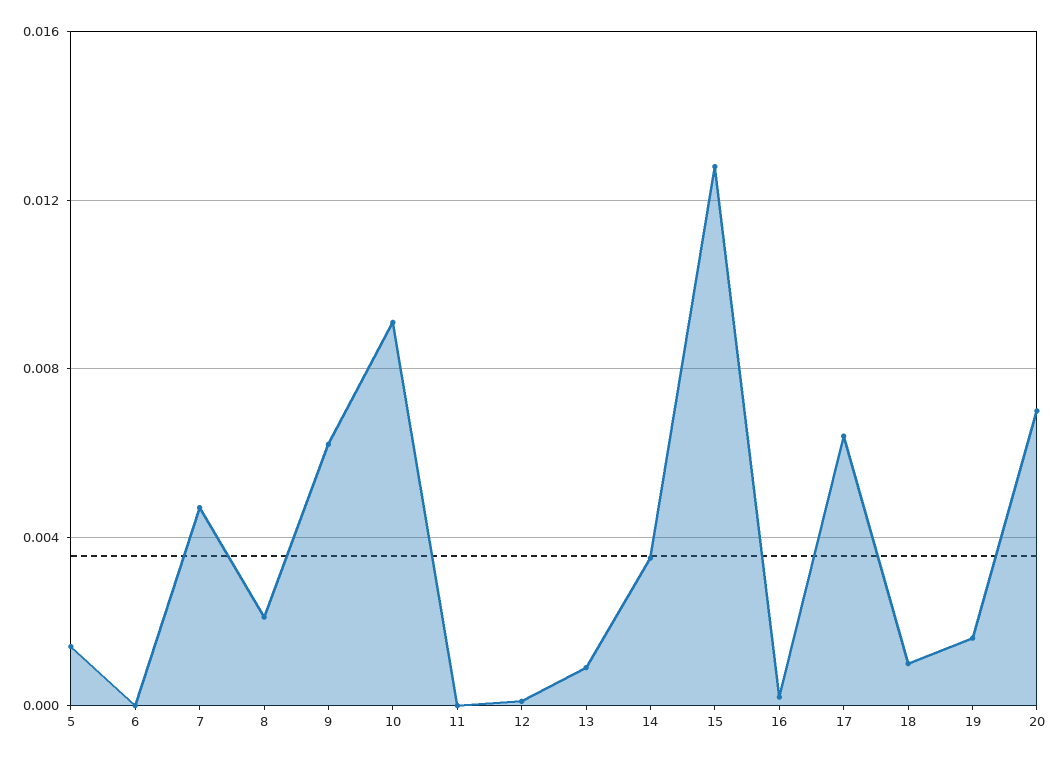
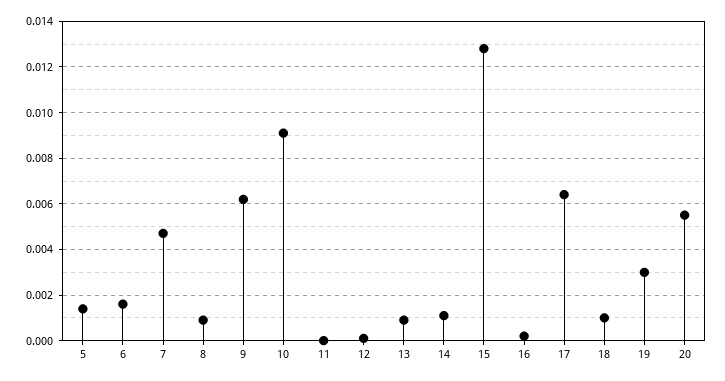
6: 0 -> 0.0015
8: 0.002 -> 0.001
14: 0.0035 -> 0.001
19: 0.0015 -> 0.003
20: 0.007 -> 0.0055

